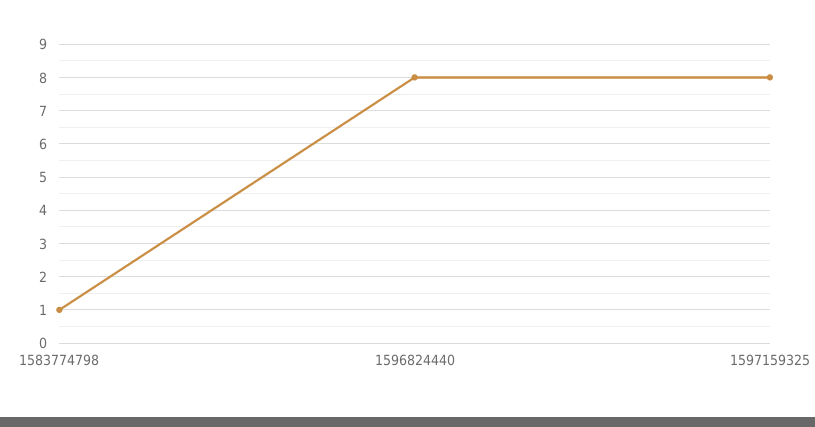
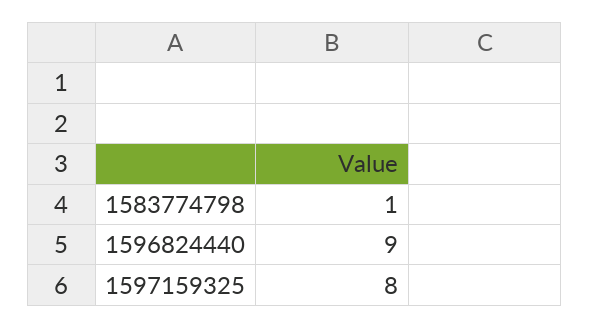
1596824440: 8 -> 9

